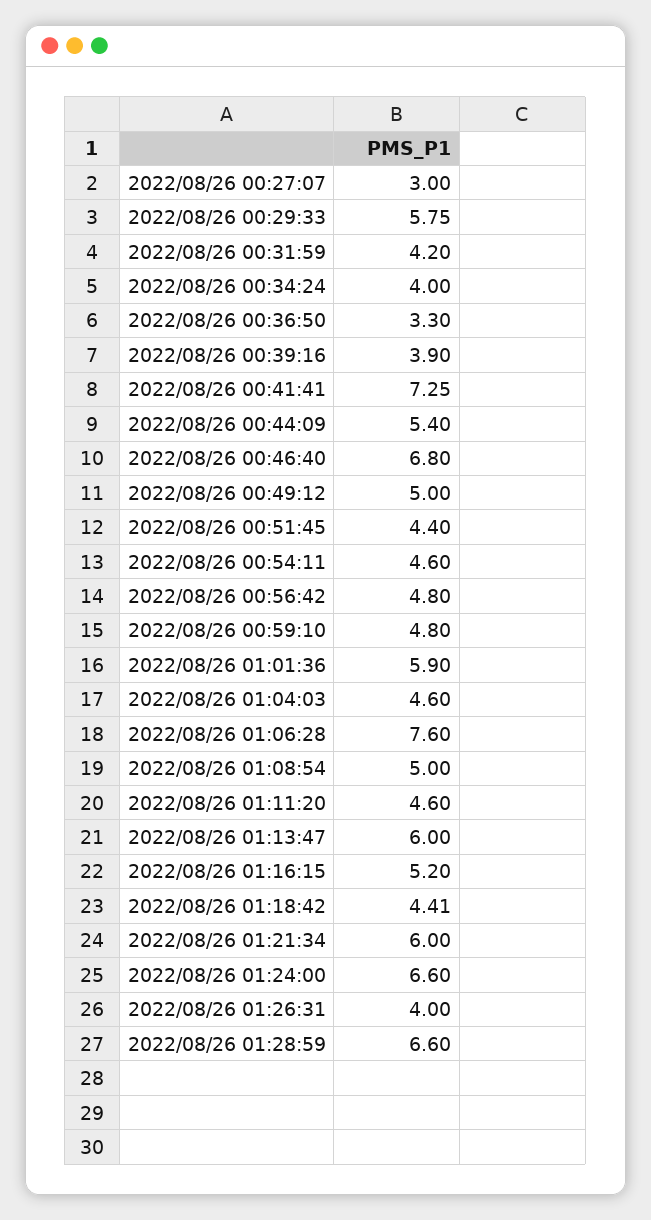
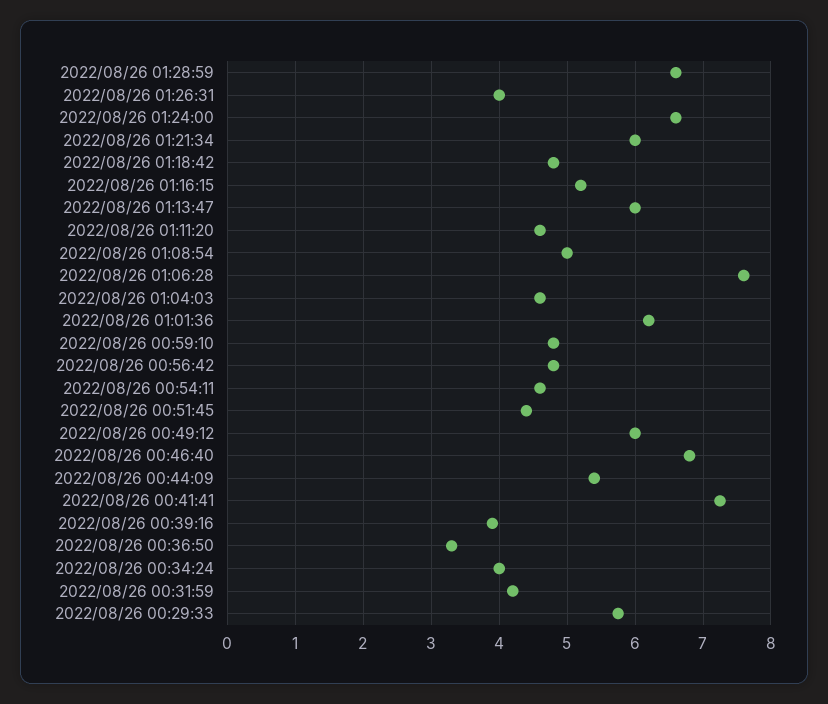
2022/08/26 00:27:07: 3 -> none
2022/08/26 00:49:12: 5 -> 6
2022/08/26 01:01:36: 5.9 -> 6.2
2022/08/26 01:18:42: 4.41 -> 4.8

